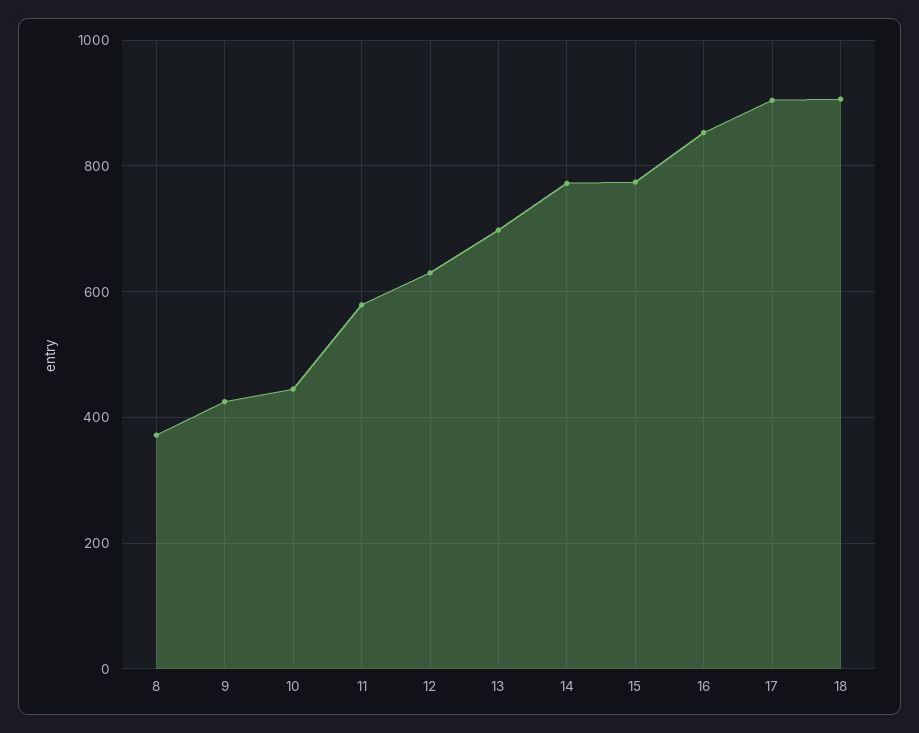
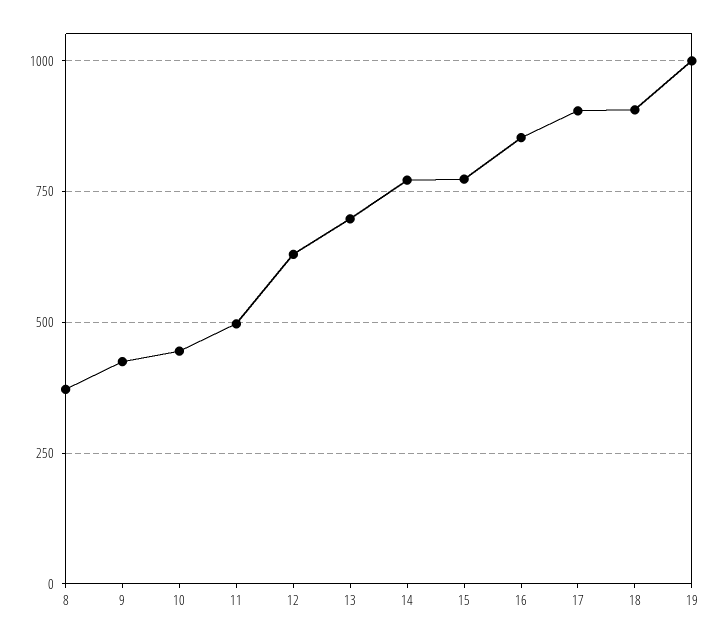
11: 580 -> 500
19: none -> 1000

